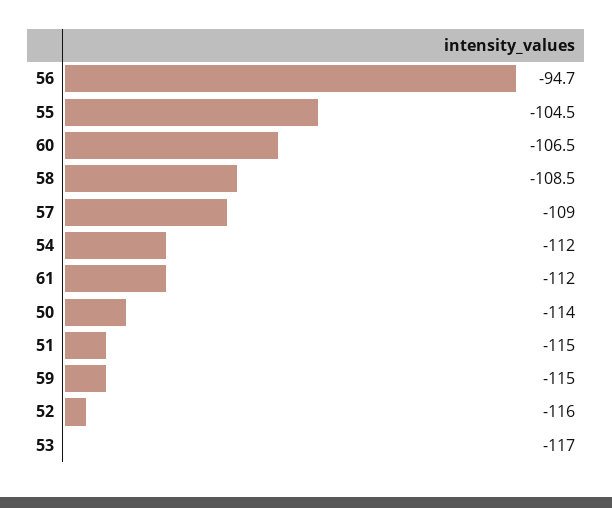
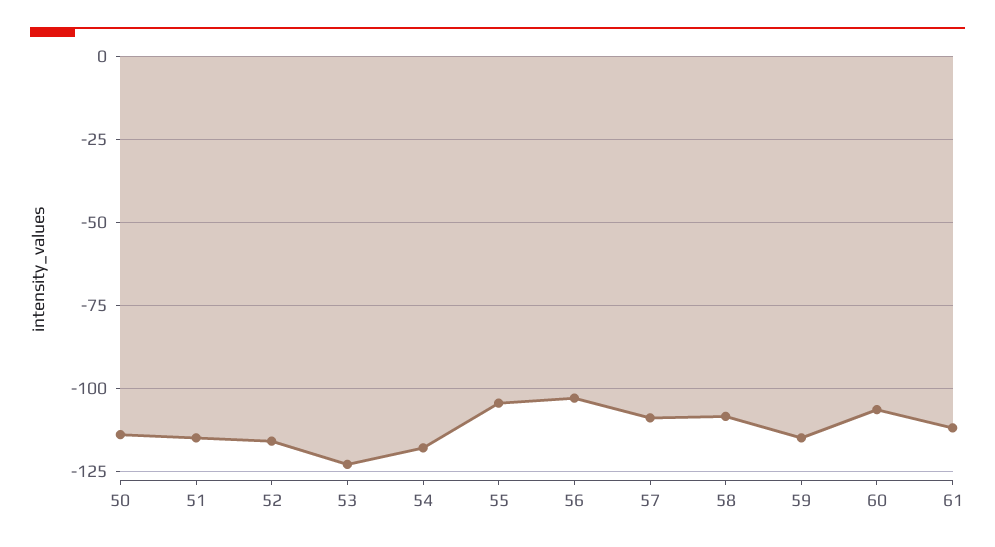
56: -94.7 -> -102.5
54: -112 -> -117.5
53: -117 -> -122.5

